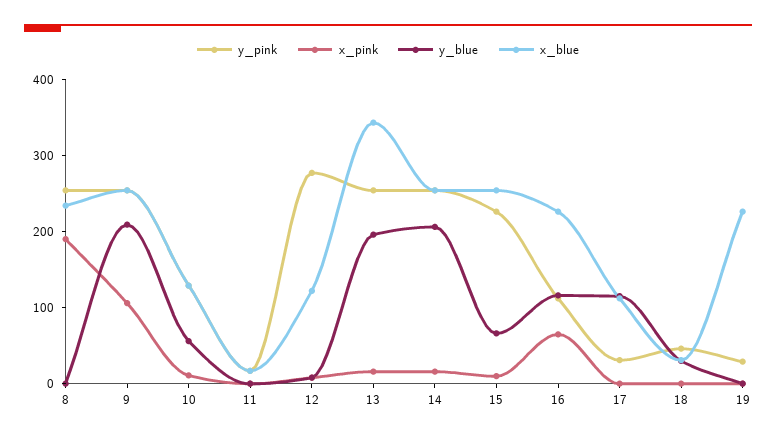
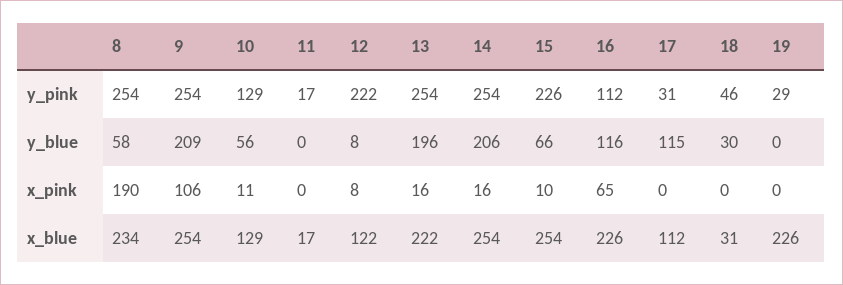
y_blue, 8: 0 -> 58
y_pink, 12: 280 -> 222
x_blue, 13: 340 -> 222

